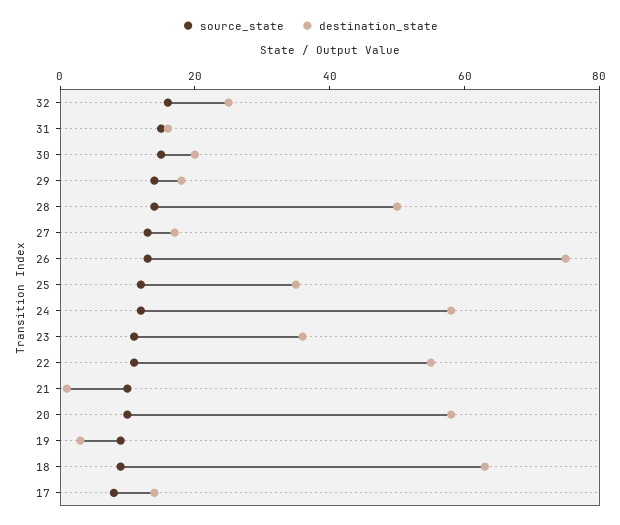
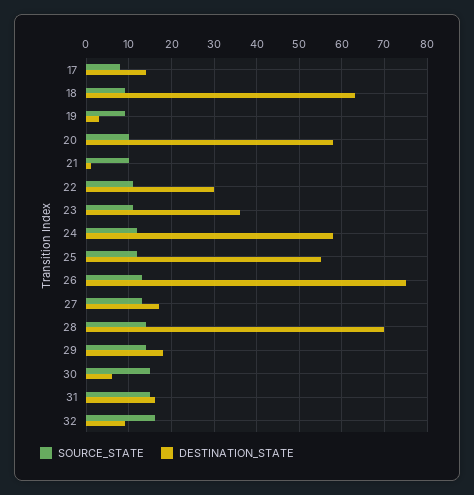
destination_state, 32: 25 -> 10
destination_state, 30: 20 -> 5
destination_state, 28: 50 -> 70
destination_state, 25: 35 -> 55
destination_state, 22: 55 -> 30

